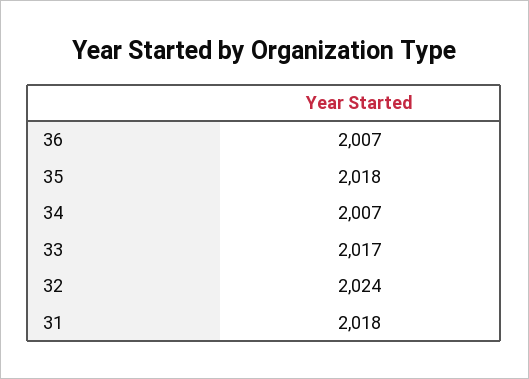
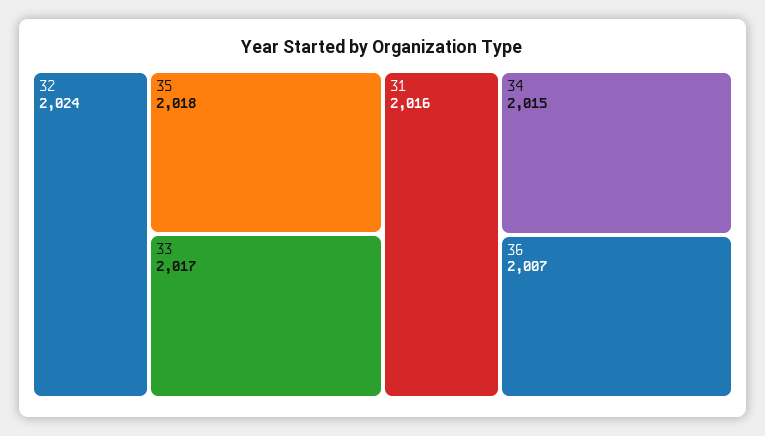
34: 2007 -> 2015
31: 2018 -> 2016

